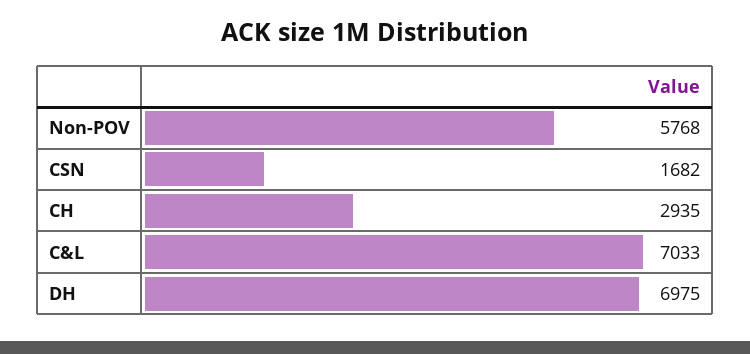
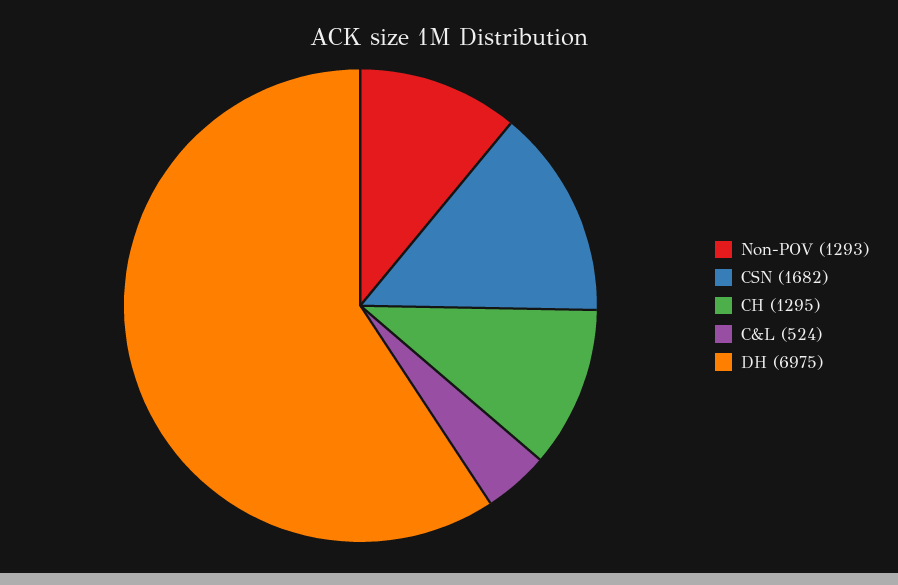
Non-POV: 5768 -> 1293
CH: 2935 -> 1295
C&L: 7033 -> 524

